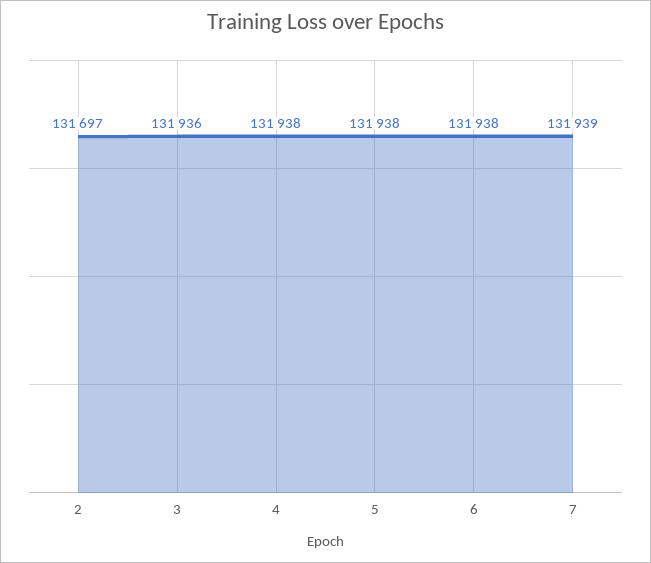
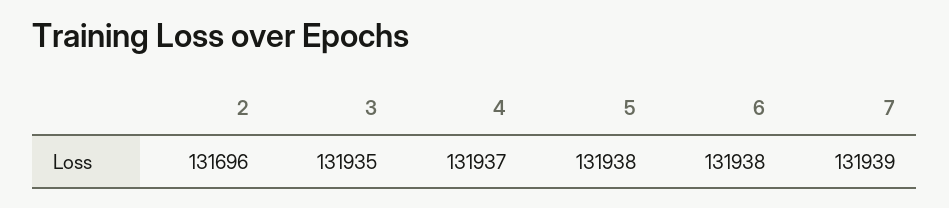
2: 131697 -> 131696
3: 131936 -> 131935
4: 131938 -> 131937

